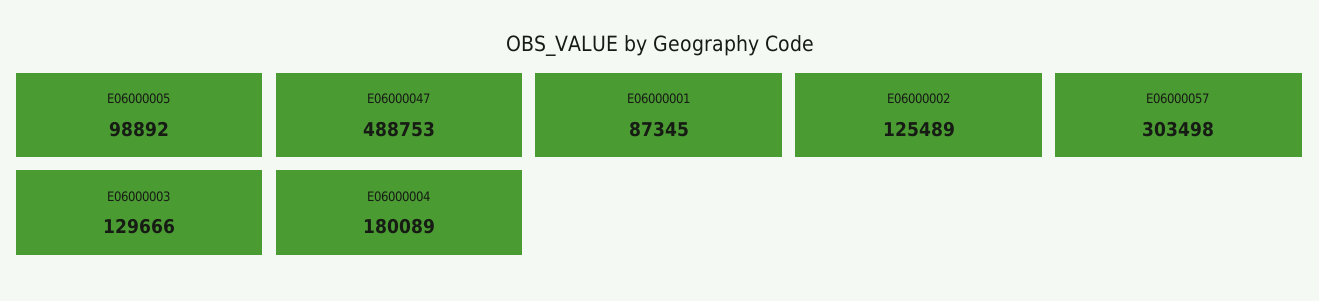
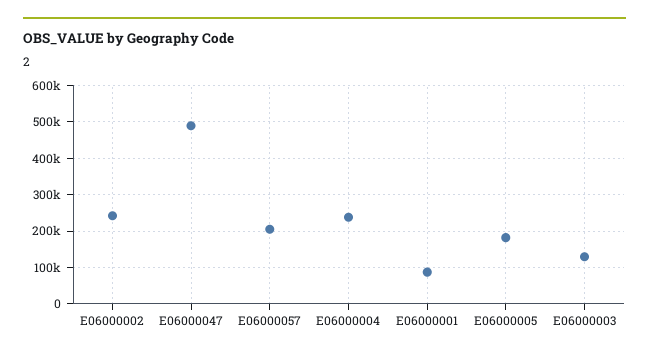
E06000005: 98892 -> 180000
E06000002: 125489 -> 240000
E06000057: 303498 -> 200000
E06000004: 180089 -> 240000

